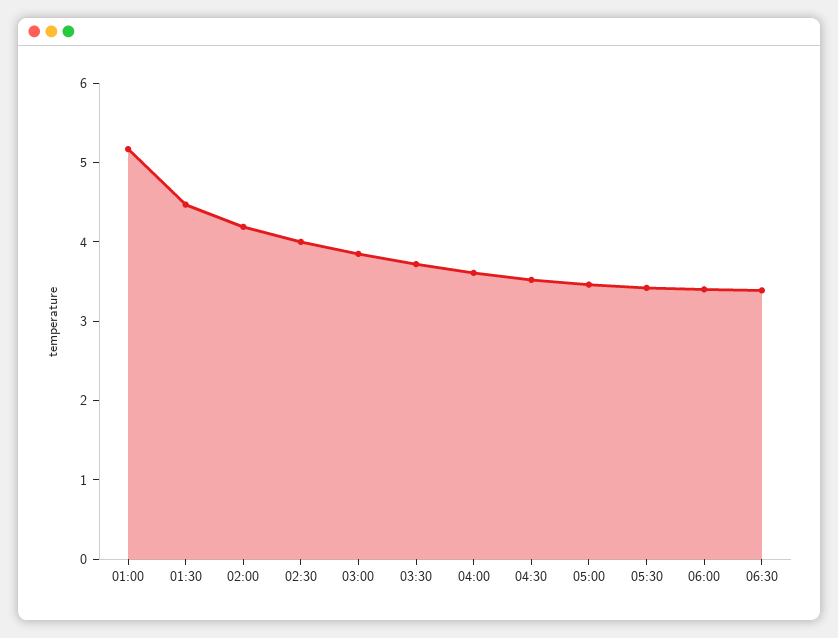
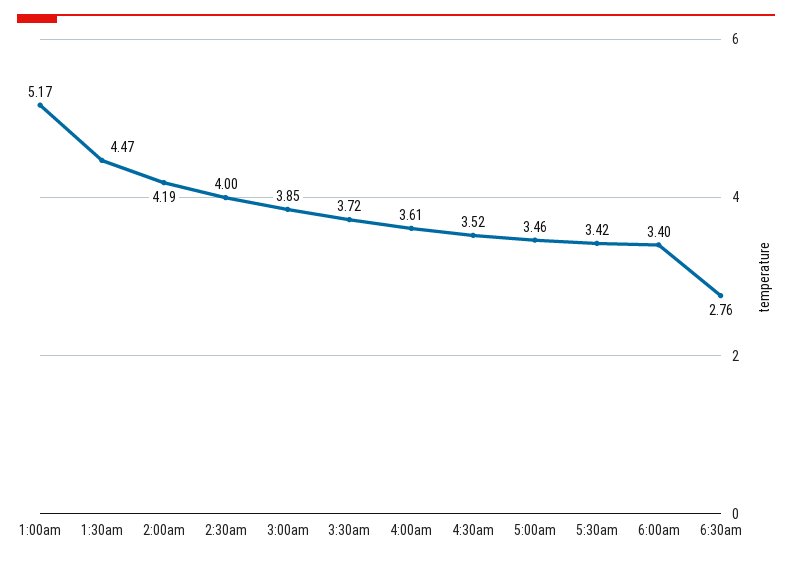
06:30: 3.4 -> 2.76

